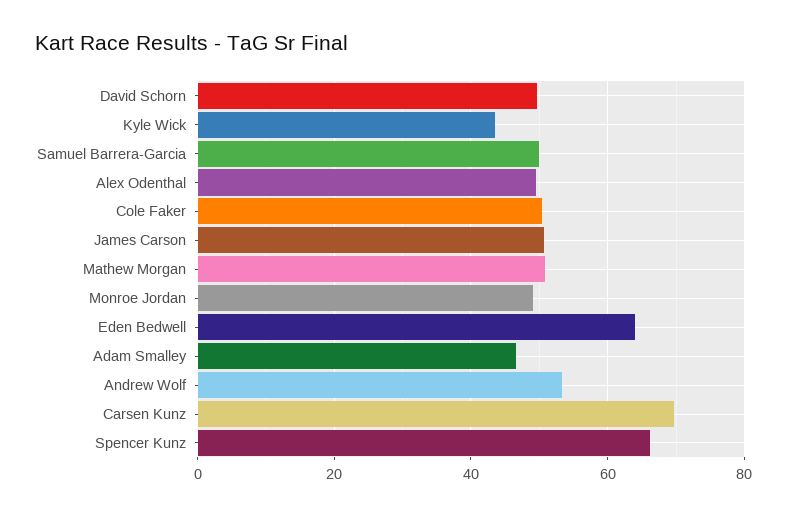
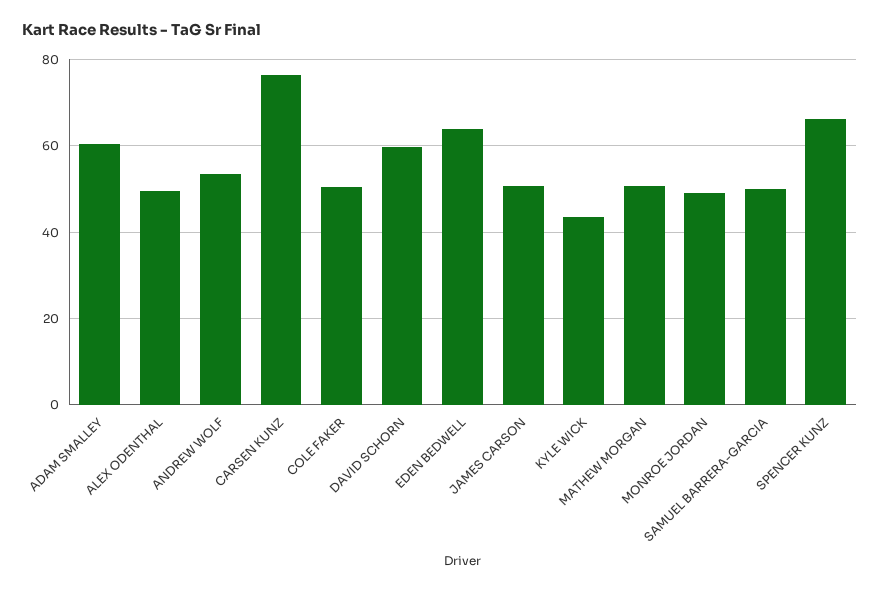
David Schorn: 50 -> 60
Adam Smalley: 46 -> 60
Carsen Kunz: 70 -> 76

